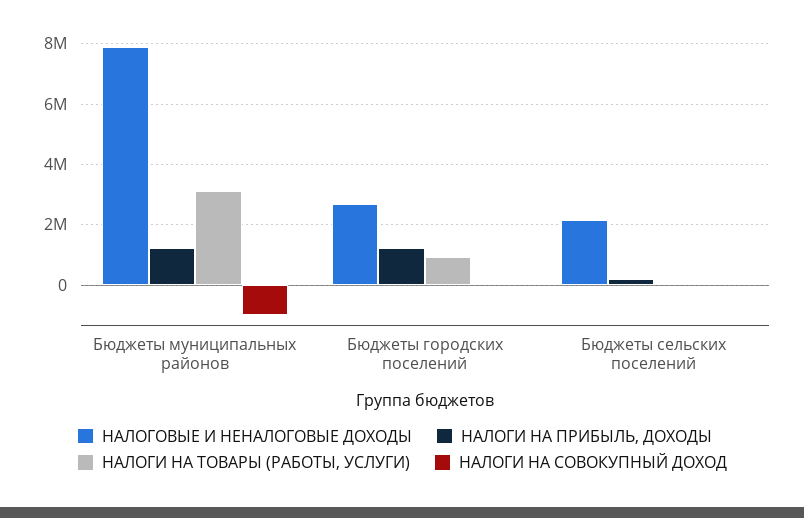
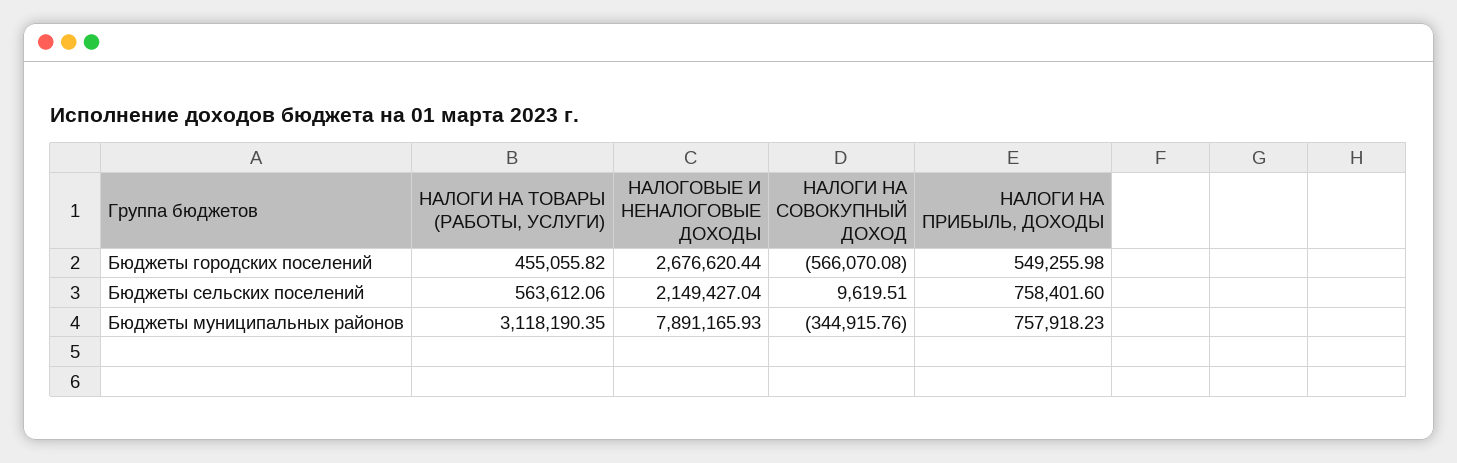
НАЛОГИ НА ПРИБЫЛЬ, ДОХОДЫ, Бюджеты муниципальных районов: 1200000 -> 757918.23
НАЛОГИ НА СОВОКУПНЫЙ ДОХОД, Бюджеты муниципальных районов: -1000000 -> -344915.76
НАЛОГИ НА ПРИБЫЛЬ, ДОХОДЫ, Бюджеты городских поселений: 1200000 -> 549255.98
НАЛОГИ НА ТОВАРЫ (РАБОТЫ, УСЛУГИ), Бюджеты городских поселений: 1000000 -> 455055.82
НАЛОГИ НА СОВОКУПНЫЙ ДОХОД, Бюджеты городских поселений: 0 -> -566070.08
НАЛОГИ НА ПРИБЫЛЬ, ДОХОДЫ, Бюджеты сельских поселений: 200000 -> 758401.6
НАЛОГИ НА ТОВАРЫ (РАБОТЫ, УСЛУГИ), Бюджеты сельских поселений: 0 -> 563612.06

